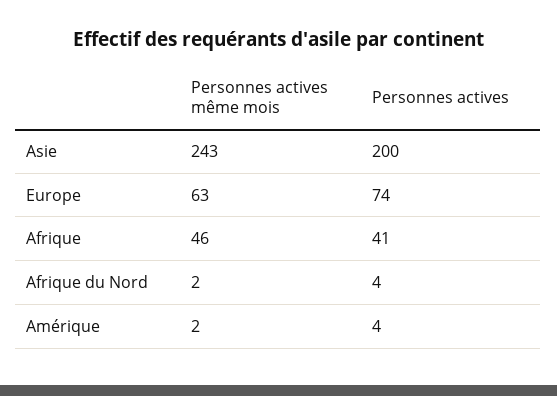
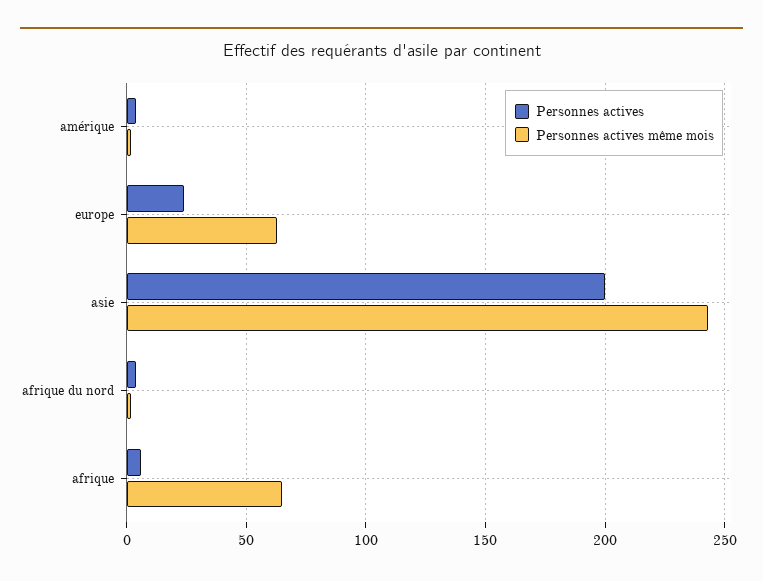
Personnes actives, Europe: 74 -> 25
Personnes actives même mois, Afrique: 46 -> 65
Personnes actives, Afrique: 41 -> 5

